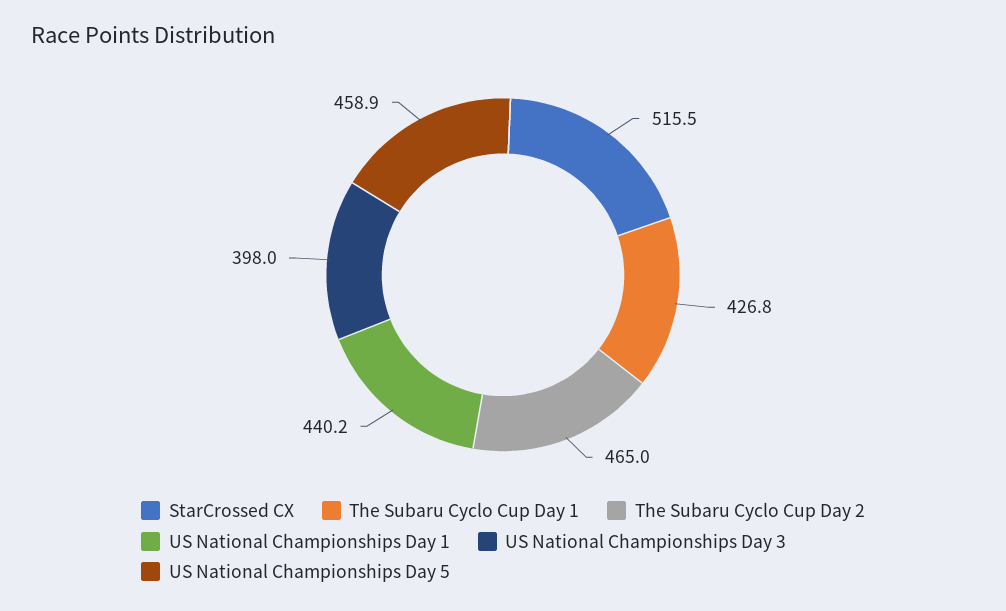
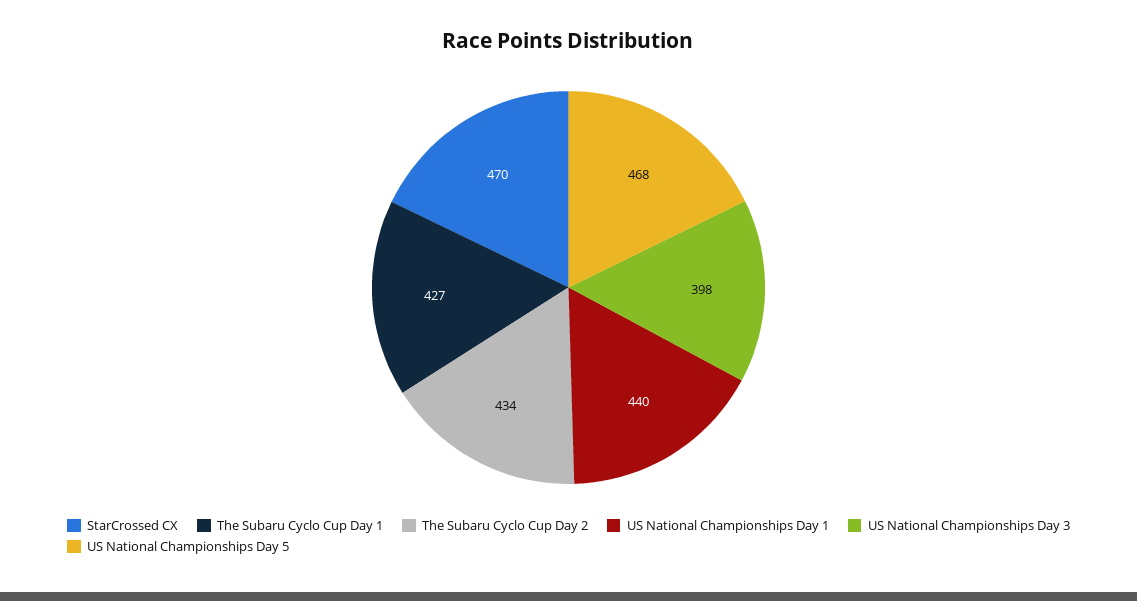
StarCrossed CX: 515.5 -> 470
The Subaru Cyclo Cup Day 2: 465 -> 434
US National Championships Day 5: 458.9 -> 468

